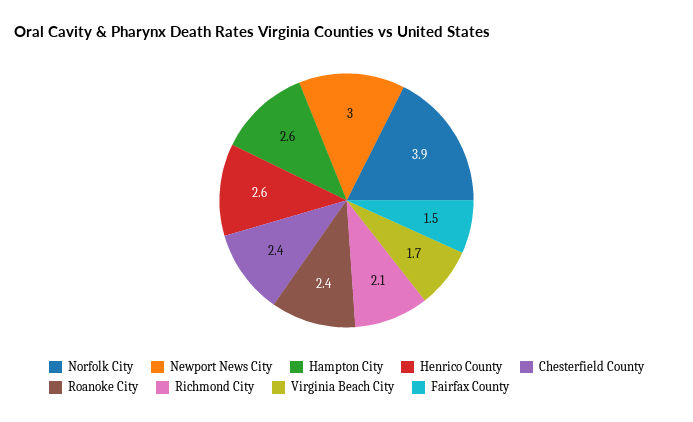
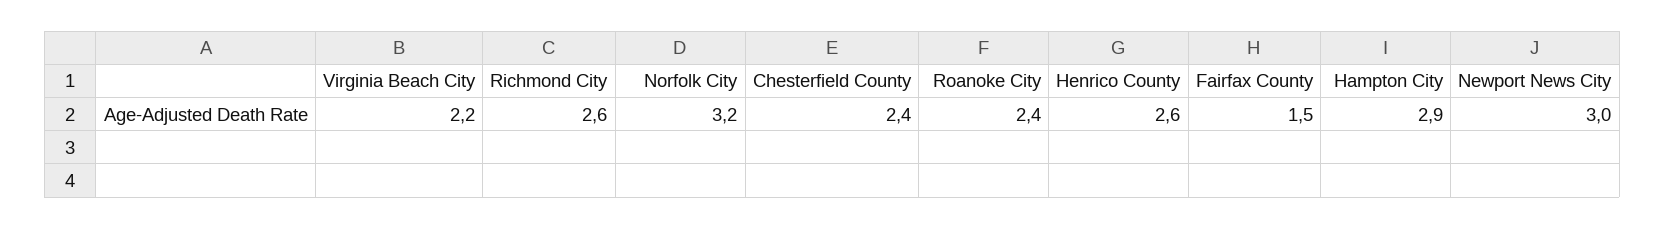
Norfolk City: 3.9 -> 3.2
Hampton City: 2.6 -> 2.9
Richmond City: 2.1 -> 2.6
Virginia Beach City: 1.7 -> 2.2

